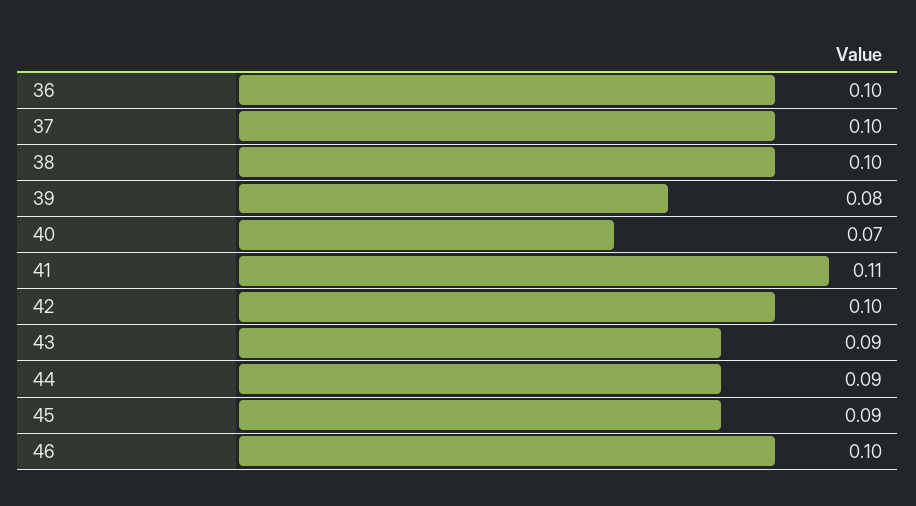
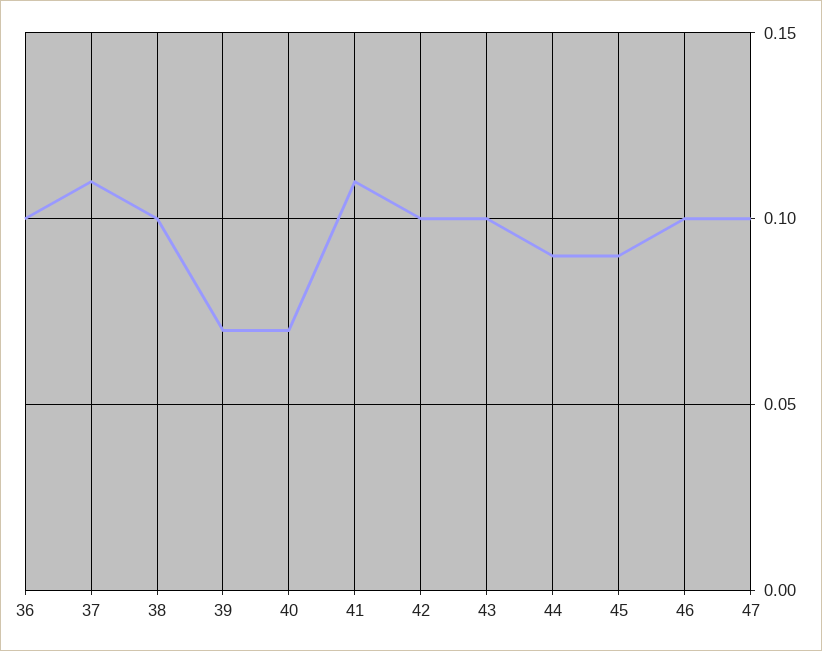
37: 0.1 -> 0.11
39: 0.08 -> 0.07
43: 0.09 -> 0.1
47: none -> 0.1

